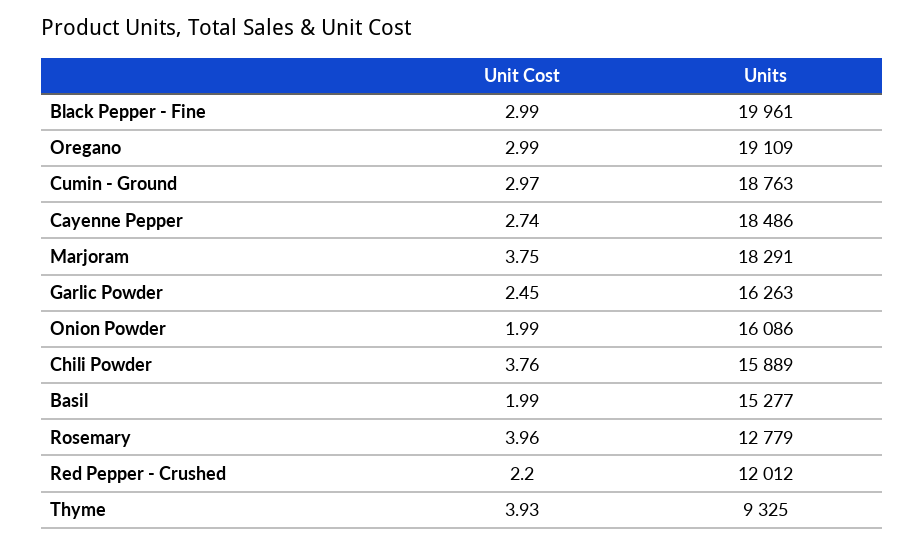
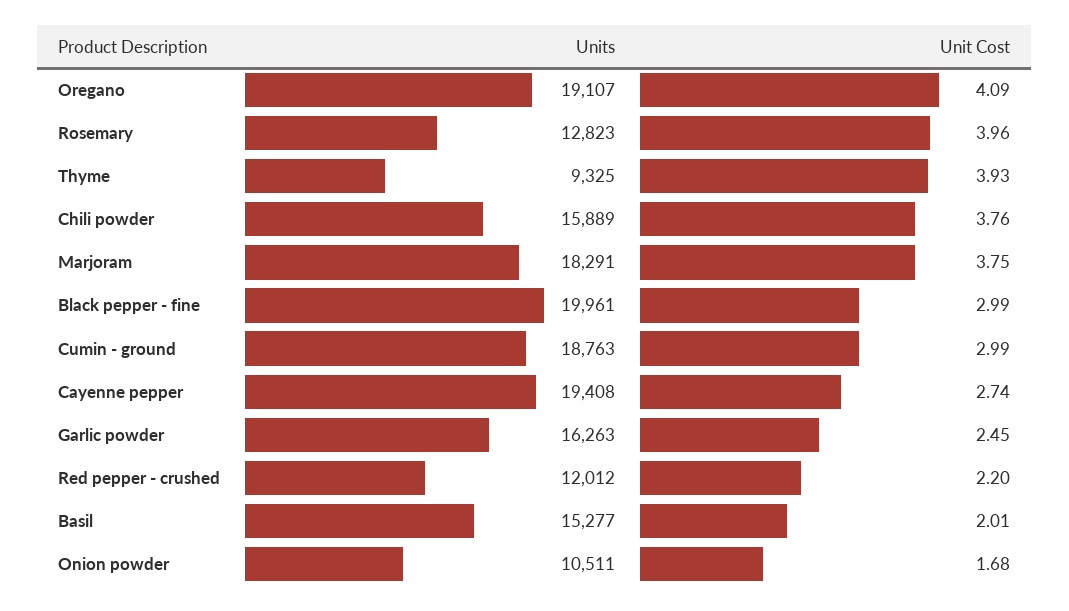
Unit Cost, Oregano: 2.99 -> 4.09
Units, Oregano: 19109 -> 19107
Unit Cost, Cumin - Ground: 2.97 -> 2.99
Units, Cayenne Pepper: 18486 -> 19408
Unit Cost, Onion Powder: 1.99 -> 1.68
Units, Onion Powder: 16086 -> 10511
Unit Cost, Basil: 1.99 -> 2.01
Units, Rosemary: 12779 -> 12823

